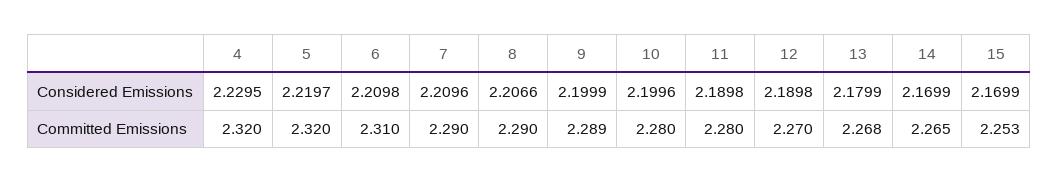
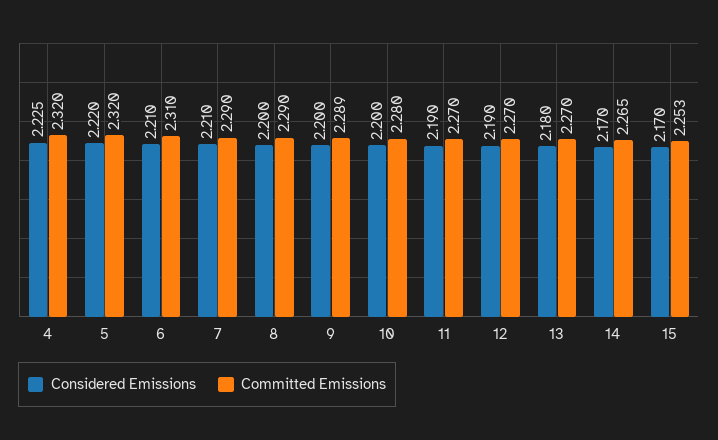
Considered Emissions, 4: 2.2295 -> 2.225
Considered Emissions, 8: 2.2066 -> 2.2
Committed Emissions, 11: 2.28 -> 2.27
Committed Emissions, 13: 2.268 -> 2.27

